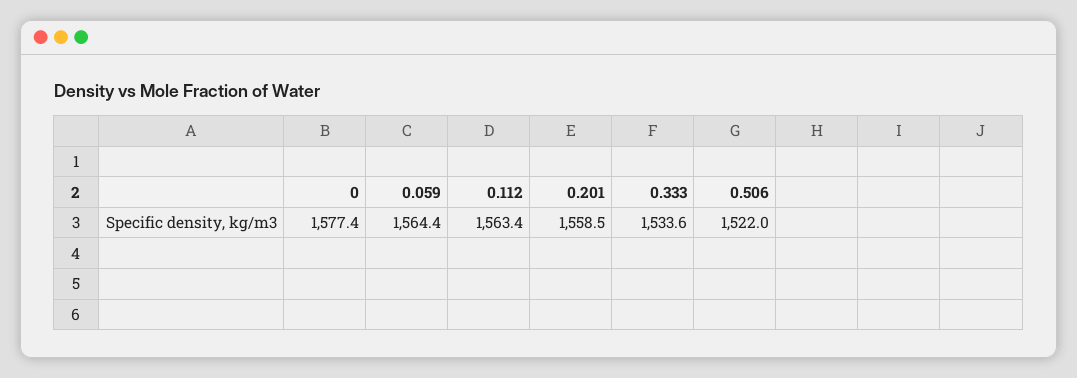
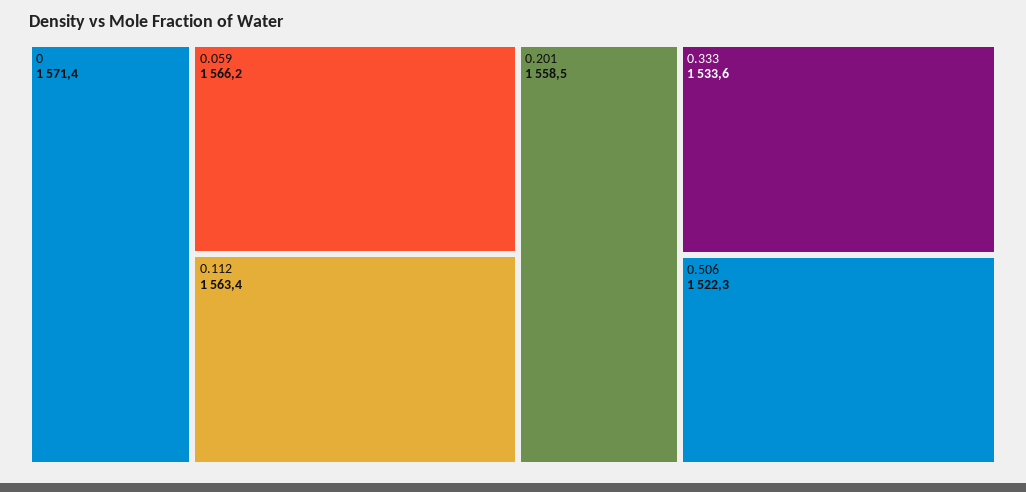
0: 1577.4 -> 1571.4
0.059: 1564.4 -> 1566.2
0.506: 1522 -> 1522.3

